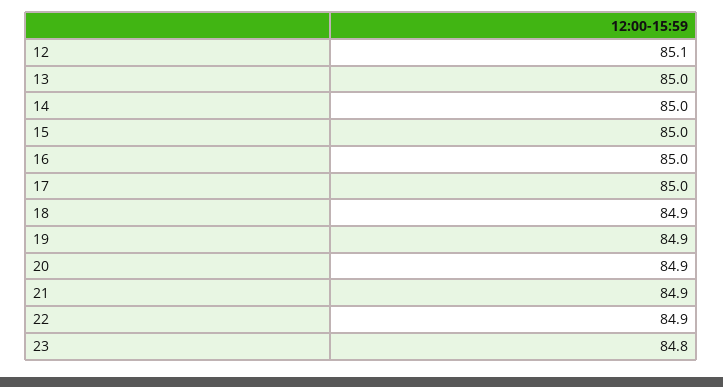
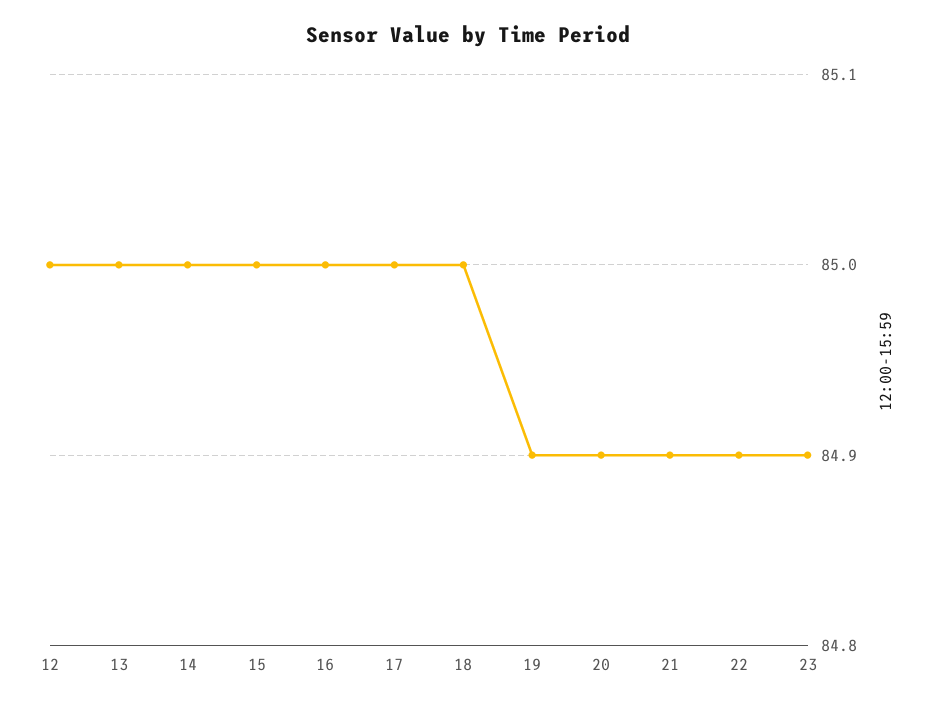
12: 85.1 -> 85
18: 84.9 -> 85
23: 84.8 -> 84.9

